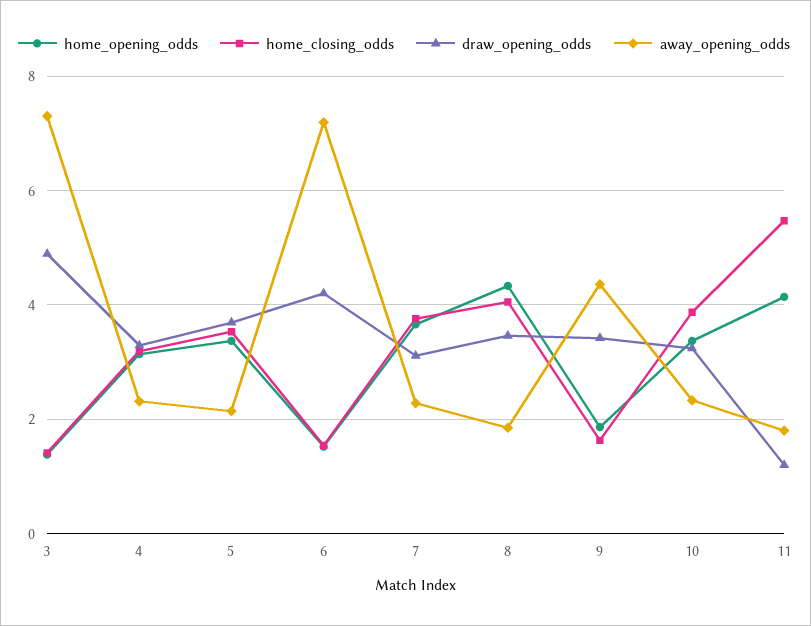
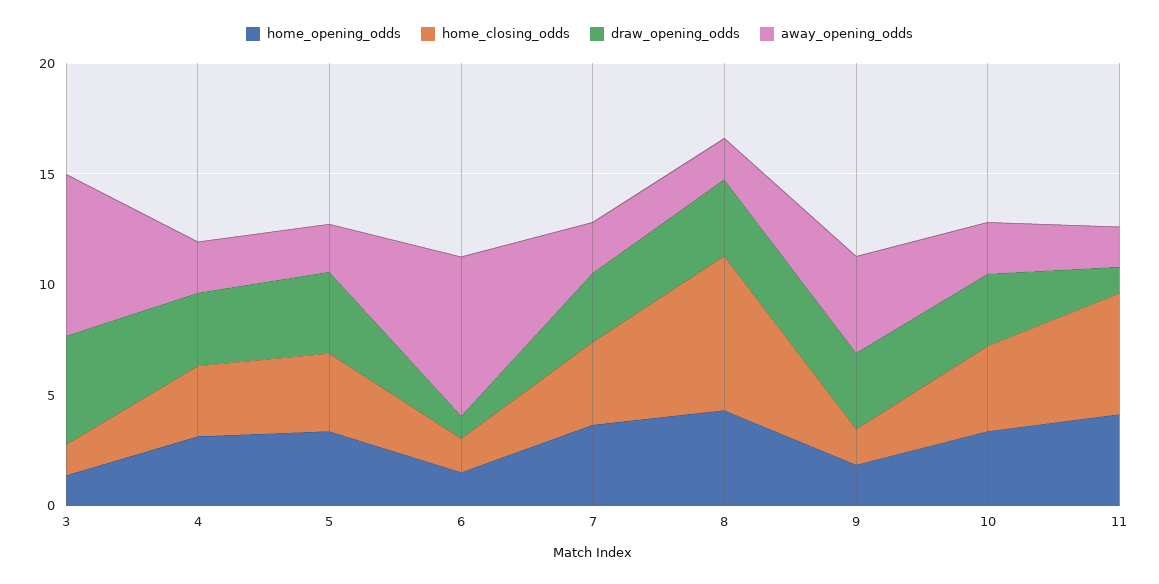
draw_opening_odds, 6: 4.2 -> 1
home_closing_odds, 8: 4 -> 7

